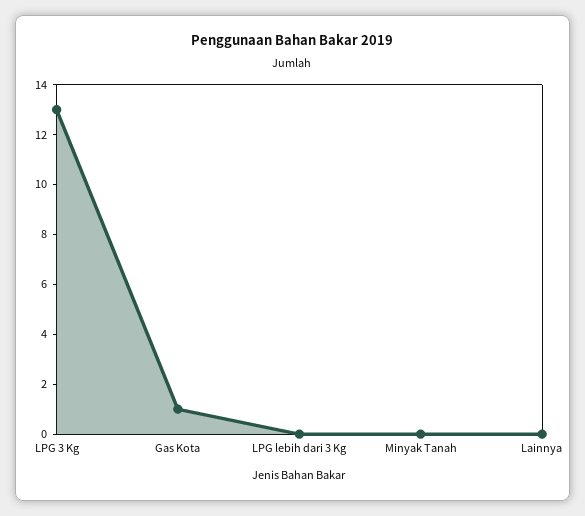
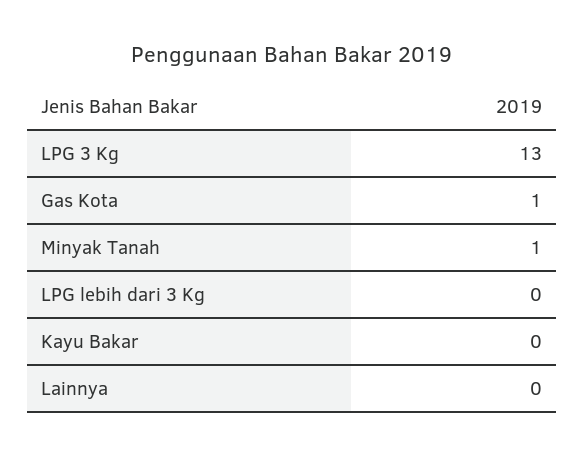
Minyak Tanah: 0 -> 1
Kayu Bakar: none -> 0

